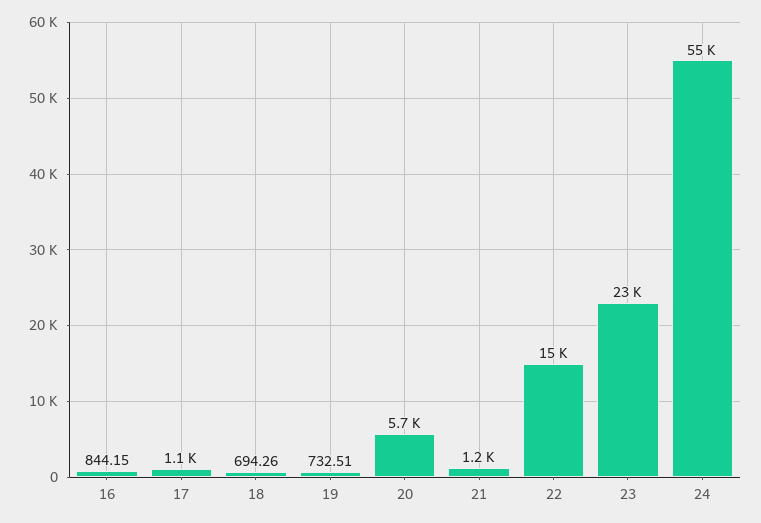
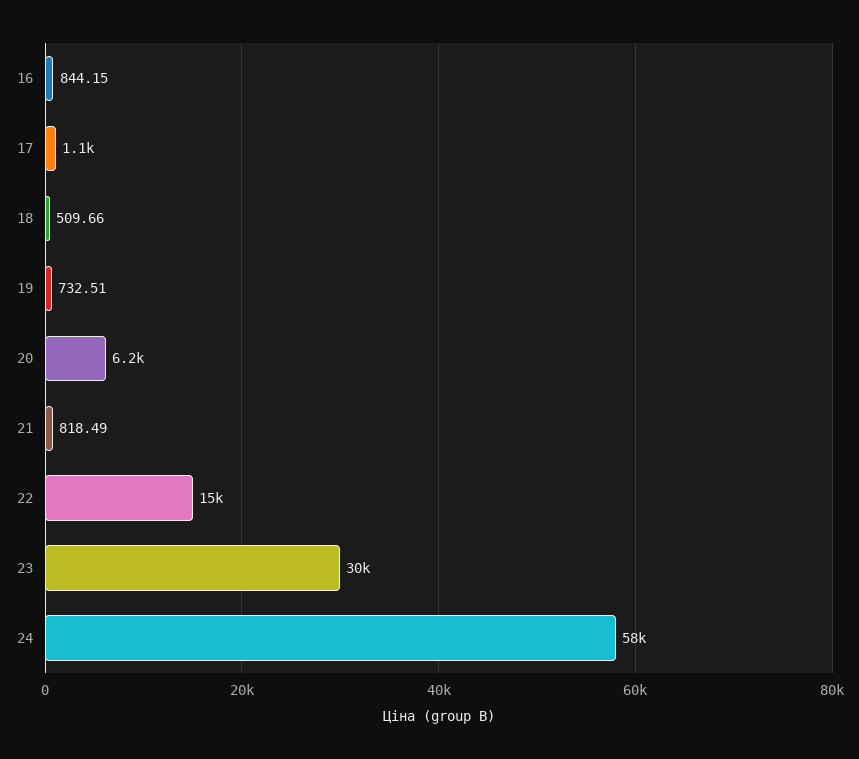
18: 694.26 -> 509.66
20: 5700 -> 6200
21: 1200 -> 818.49
23: 23000 -> 30000
24: 55000 -> 58000

